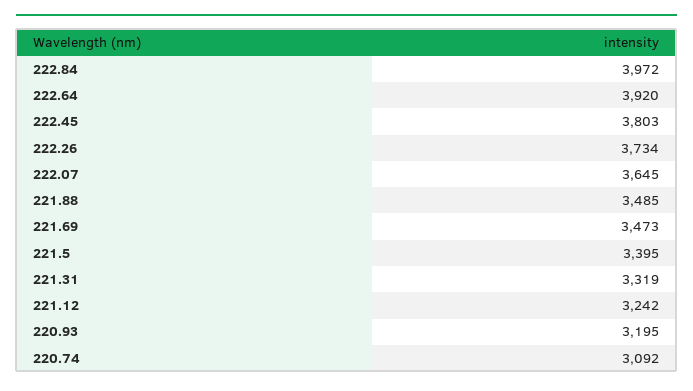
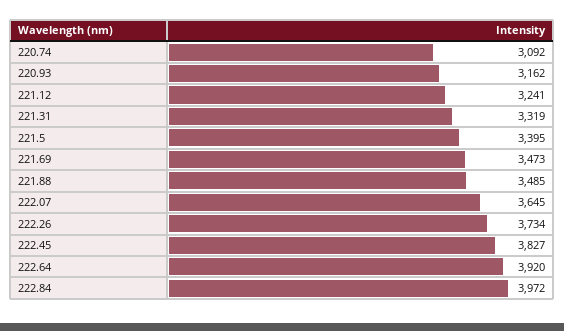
222.45: 3803 -> 3827
221.12: 3242 -> 3241
220.93: 3195 -> 3162

